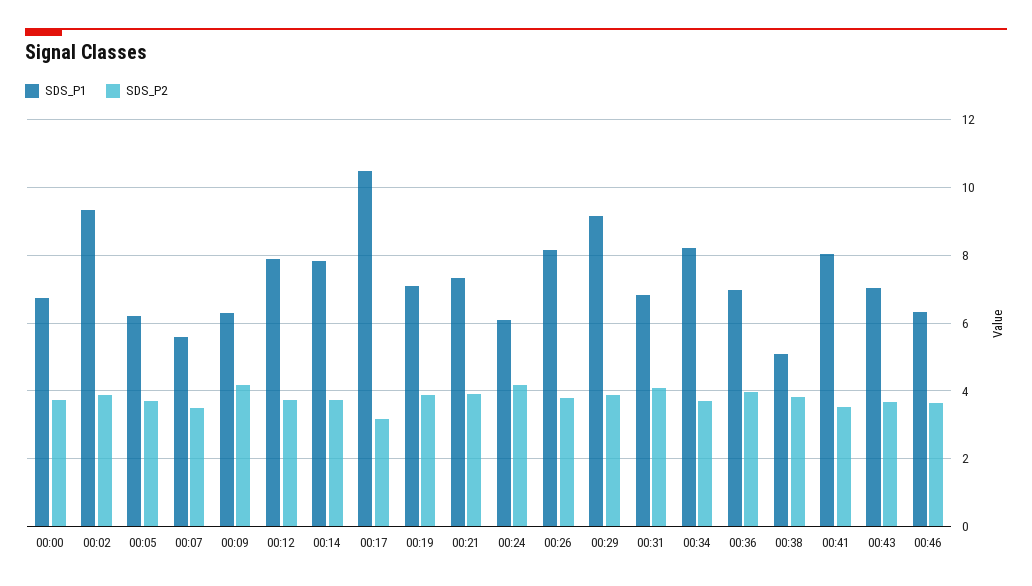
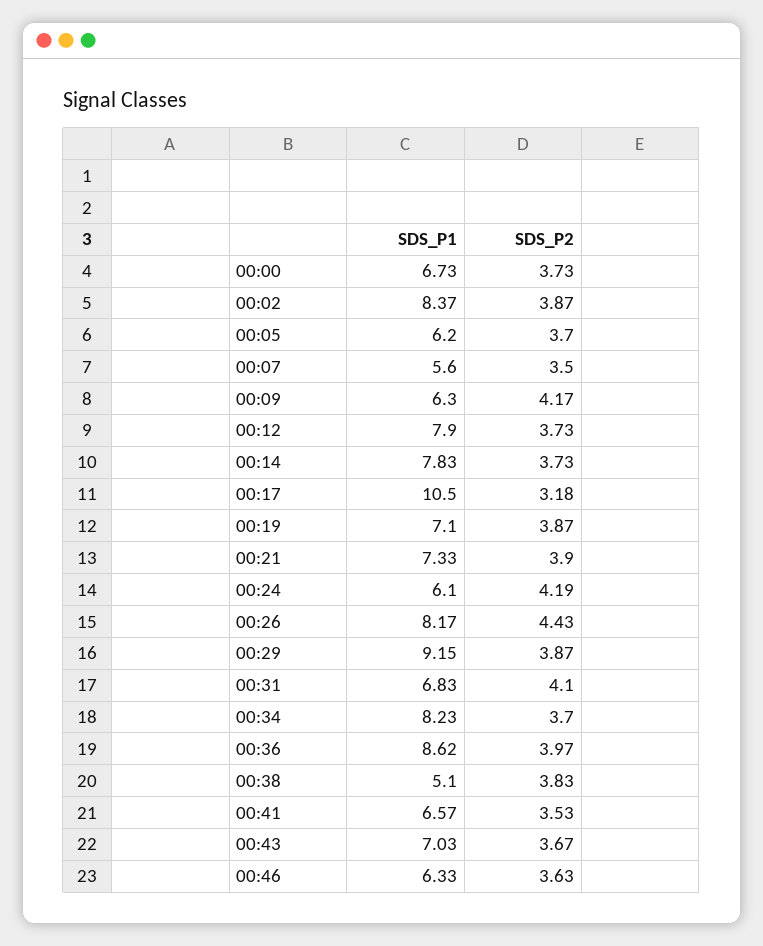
SDS_P1, 00:02: 9.4 -> 8.37
SDS_P2, 00:26: 3.8 -> 4.43
SDS_P1, 00:36: 7 -> 8.62
SDS_P1, 00:41: 8 -> 6.57

